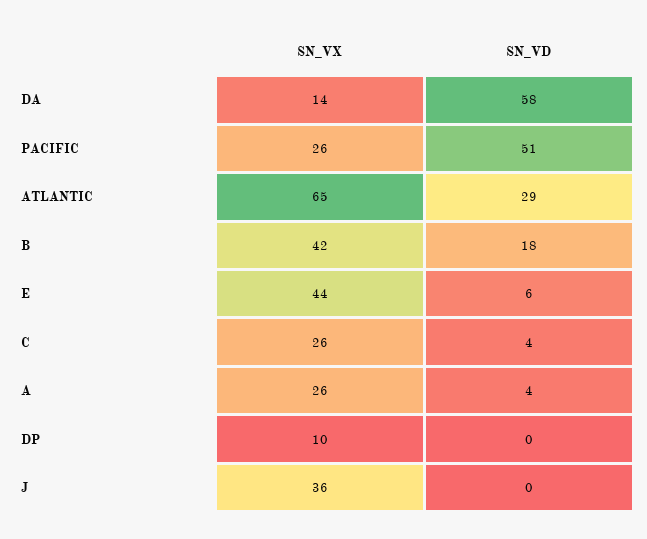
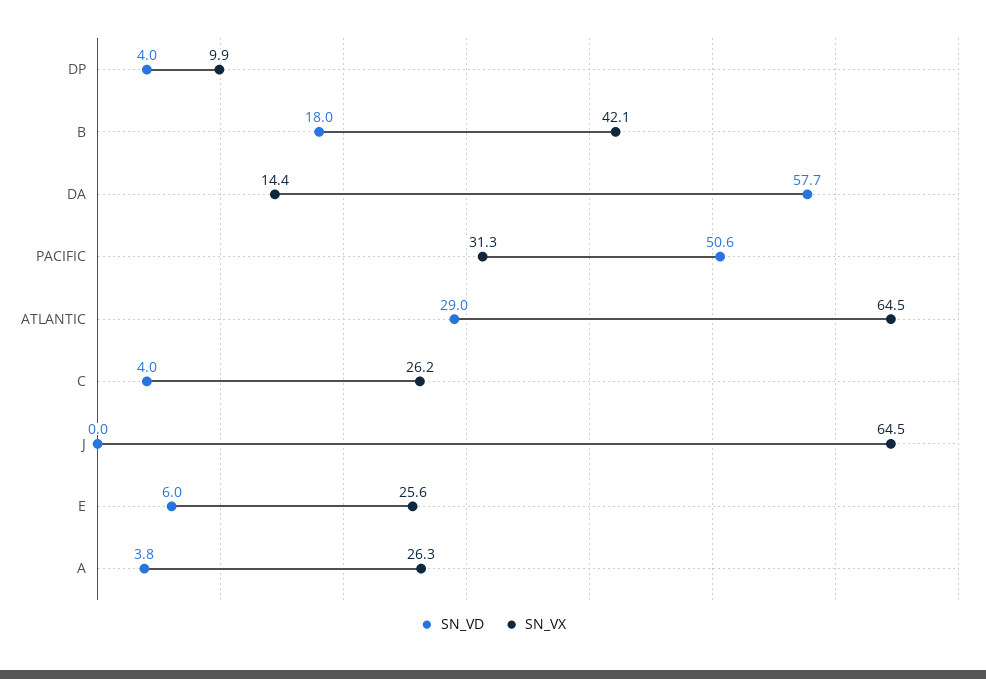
SN_VX, PACIFIC: 26 -> 31.3
SN_VX, E: 44 -> 25.6
SN_VD, DP: 0 -> 4
SN_VX, J: 36 -> 64.5

